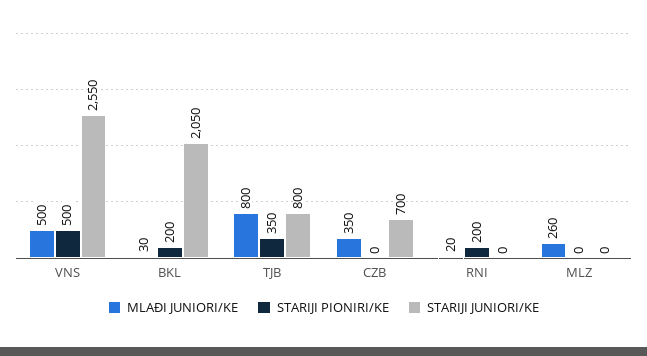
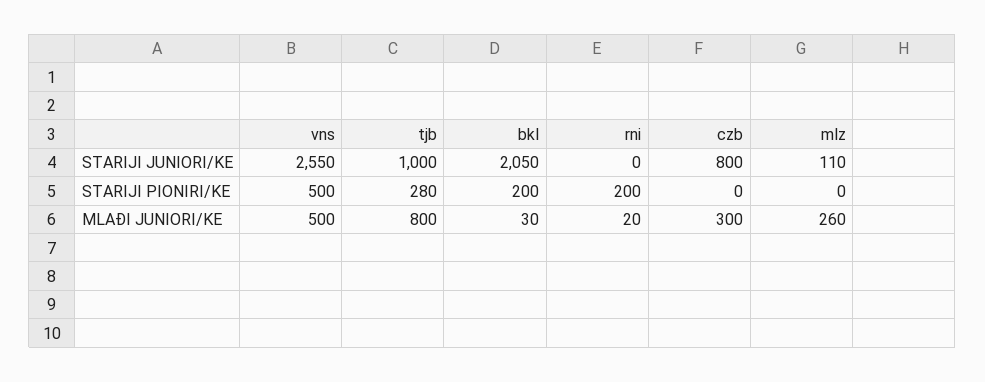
STARIJI PIONIRI/KE, TJB: 350 -> 280
STARIJI JUNIORI/KE, TJB: 800 -> 1000
MLAĐI JUNIORI/KE, CZB: 350 -> 300
STARIJI JUNIORI/KE, CZB: 700 -> 800
STARIJI JUNIORI/KE, MLZ: 0 -> 110

